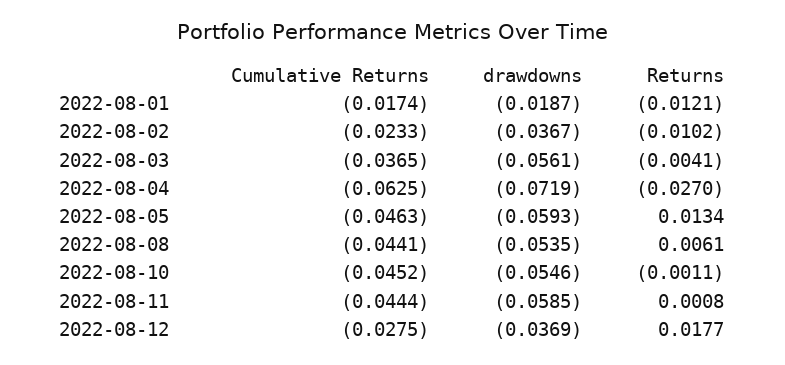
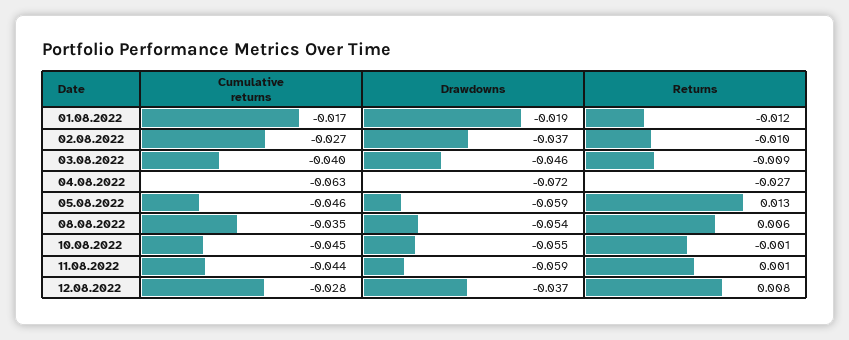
Cumulative Returns, 2022-08-02: -0.0233 -> -0.027
Cumulative Returns, 2022-08-03: -0.0365 -> -0.04
drawdowns, 2022-08-03: -0.0561 -> -0.046
Returns, 2022-08-03: -0.0041 -> -0.009
Cumulative Returns, 2022-08-08: -0.0441 -> -0.035
Returns, 2022-08-12: 0.0177 -> 0.008

